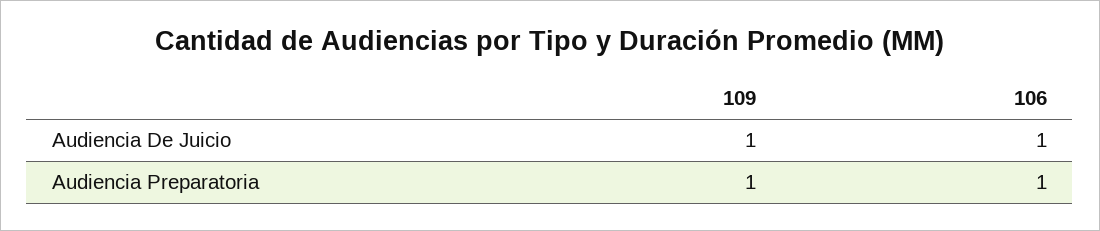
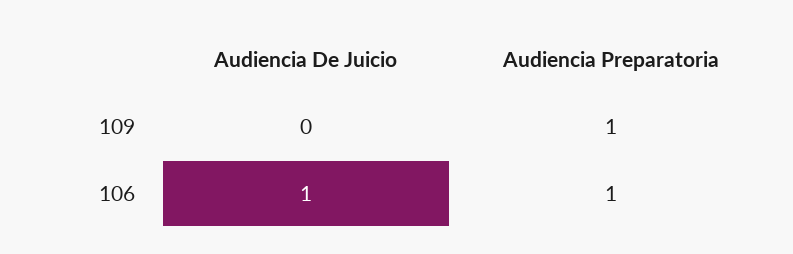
109, Audiencia De Juicio: 1 -> 0

